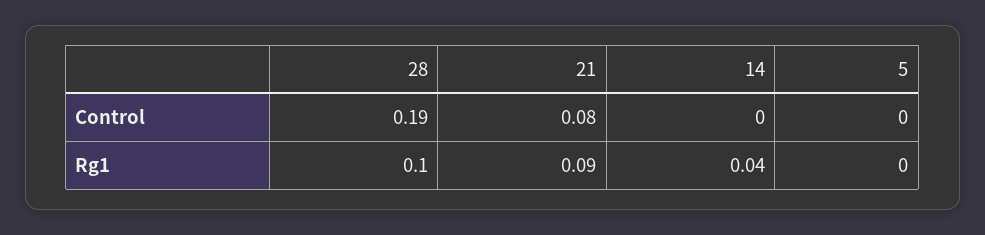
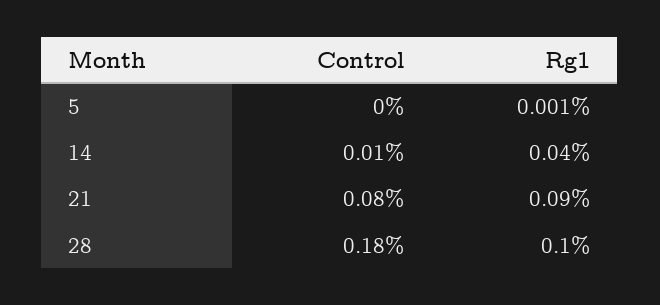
28, Control: 0.19 -> 0.18
14, Control: 0 -> 0.01
5, Rg1: 0 -> 0.001

